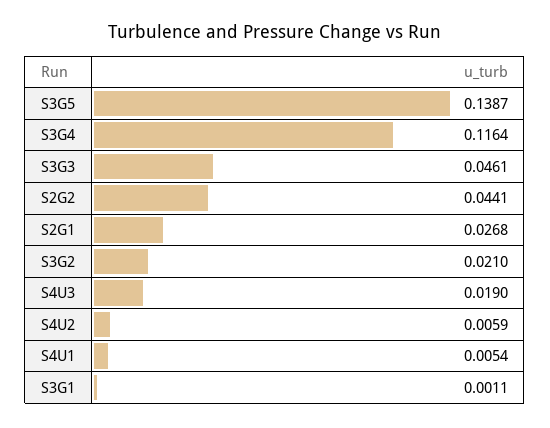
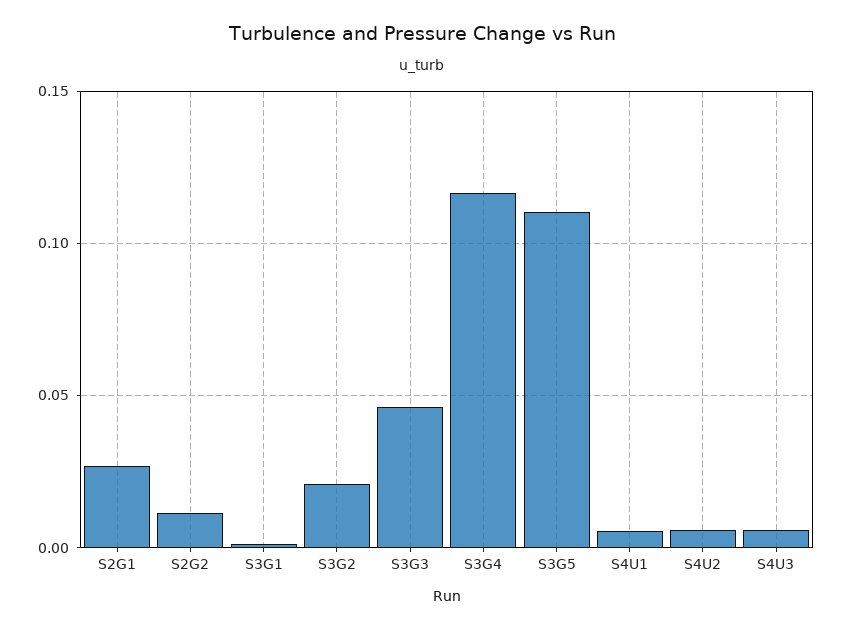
S3G5: 0.1387 -> 0.11
S2G2: 0.0441 -> 0.01
S4U3: 0.019 -> 0.005

